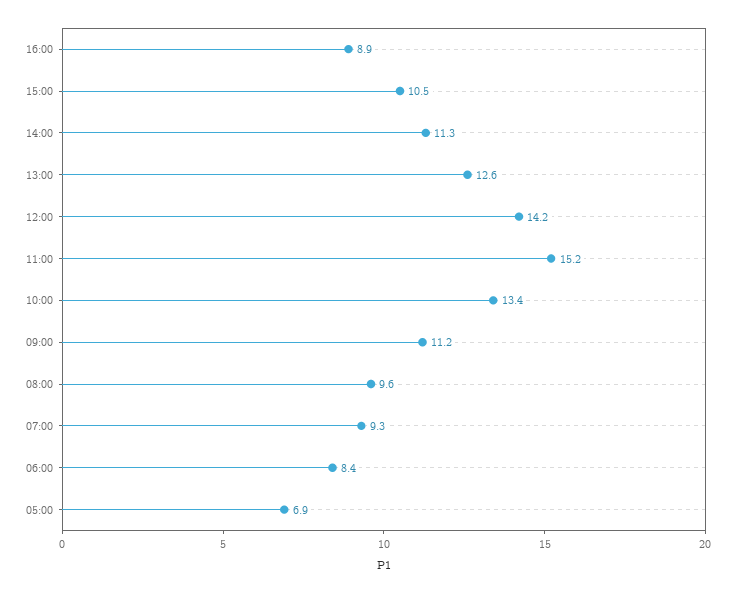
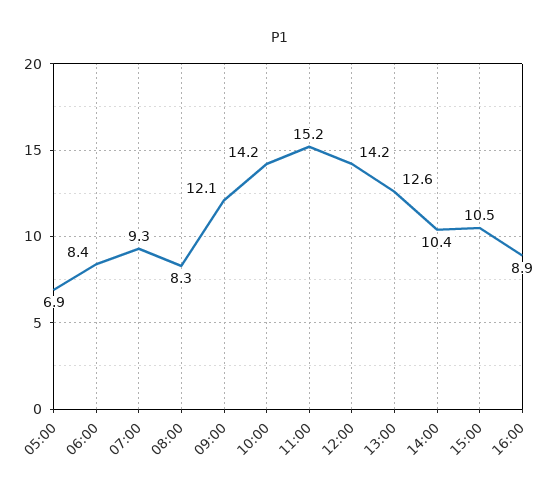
14:00: 11.3 -> 10.4
10:00: 13.4 -> 14.2
09:00: 11.2 -> 12.1
08:00: 9.6 -> 8.3

